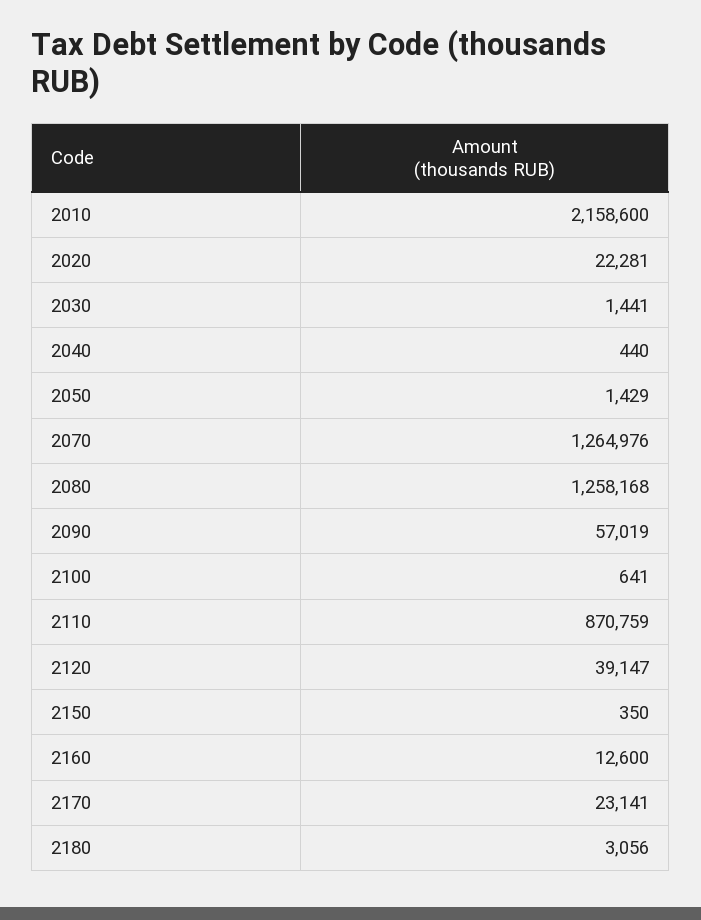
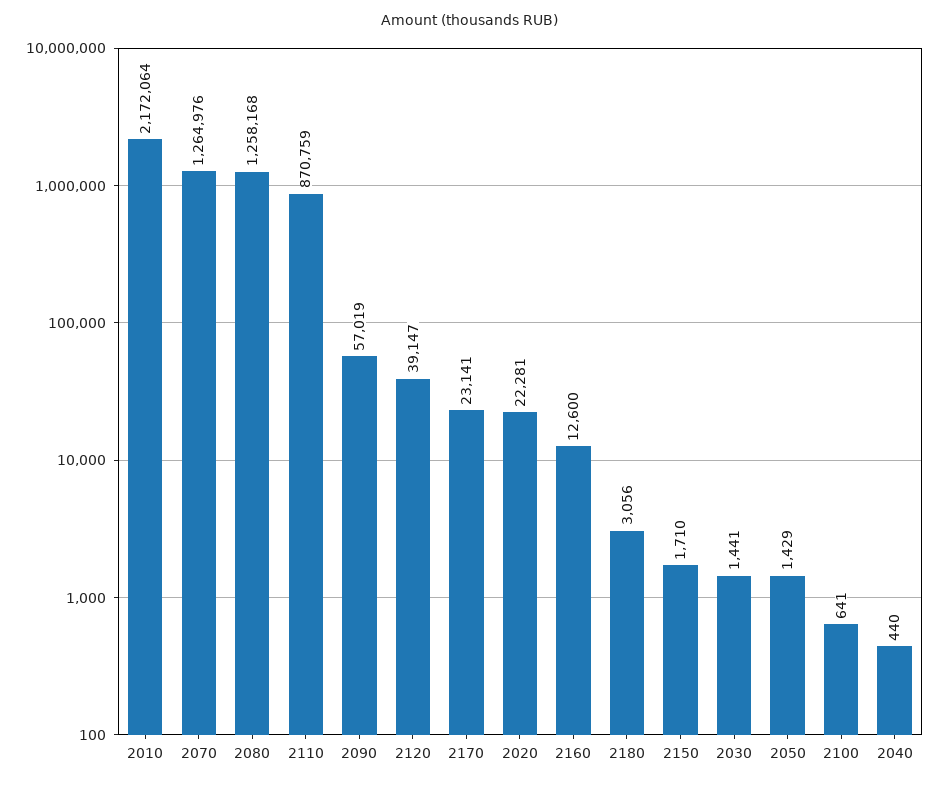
2010: 2158600 -> 2172064
2150: 350 -> 1710

